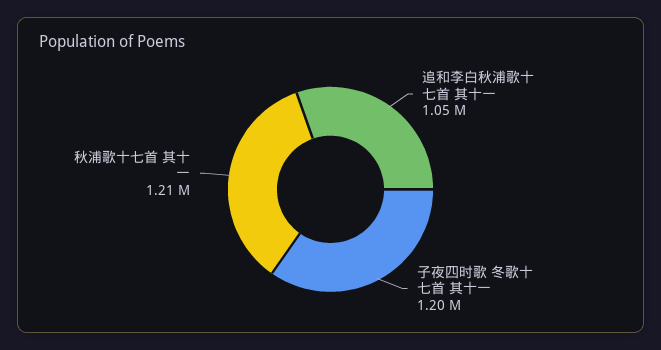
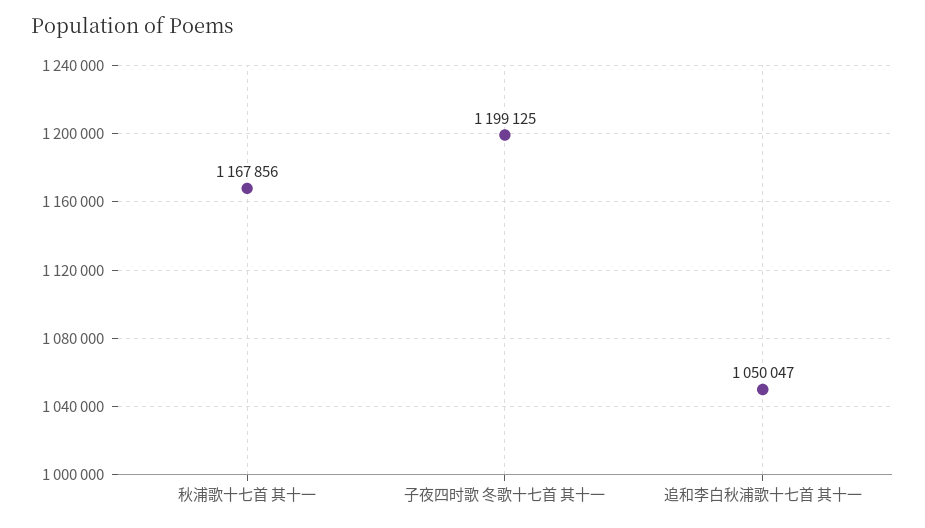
秋浦歌十七首 其十一: 1210000 -> 1167856

